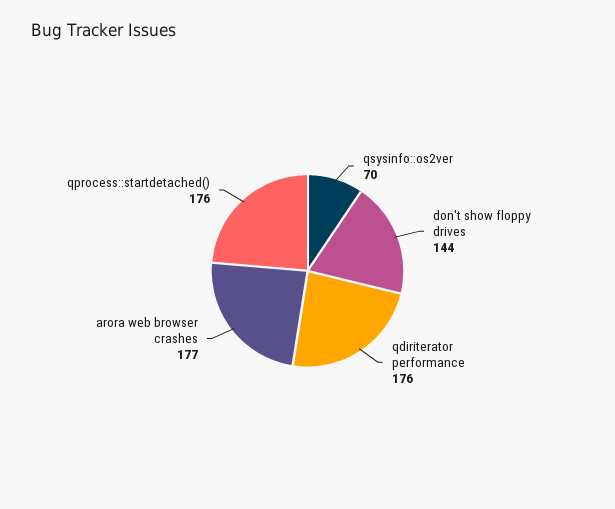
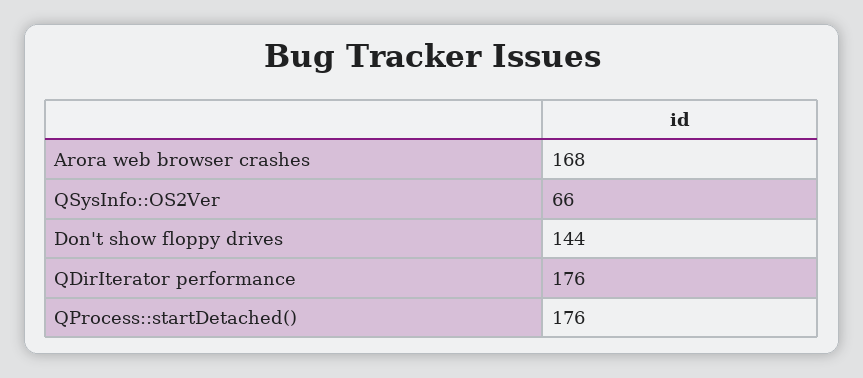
qsysinfo::os2ver: 70 -> 66
arora web browser crashes: 177 -> 168

